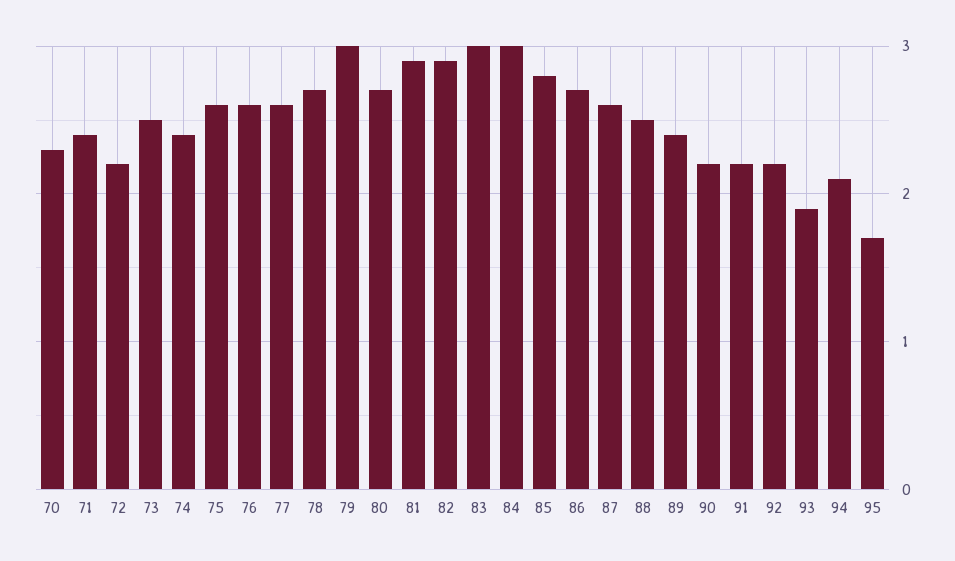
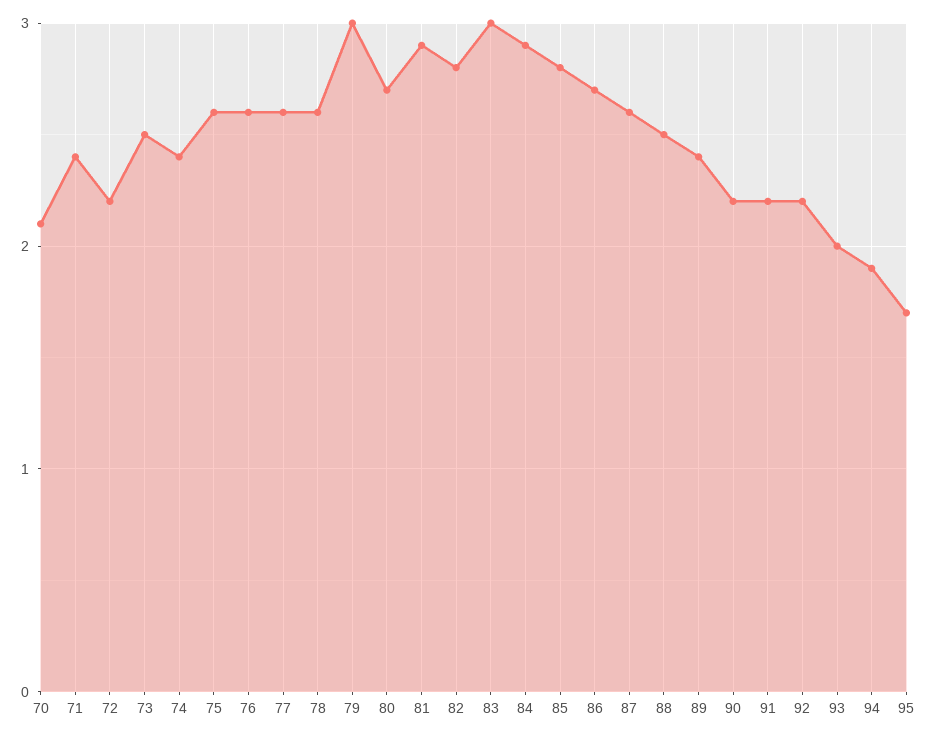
70: 2.3 -> 2.1
78: 2.7 -> 2.6
82: 2.9 -> 2.8
84: 3 -> 2.9
93: 1.9 -> 2
94: 2.1 -> 1.9

